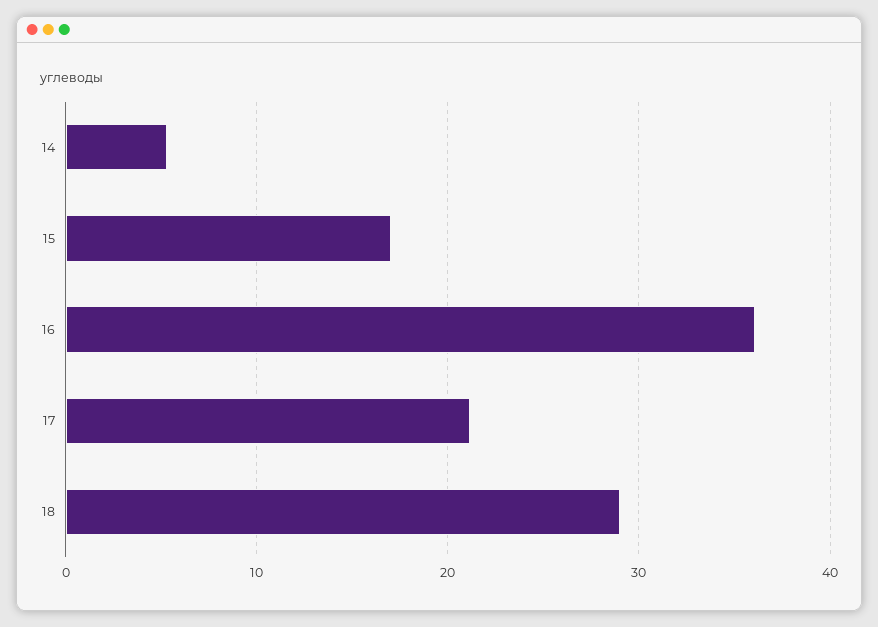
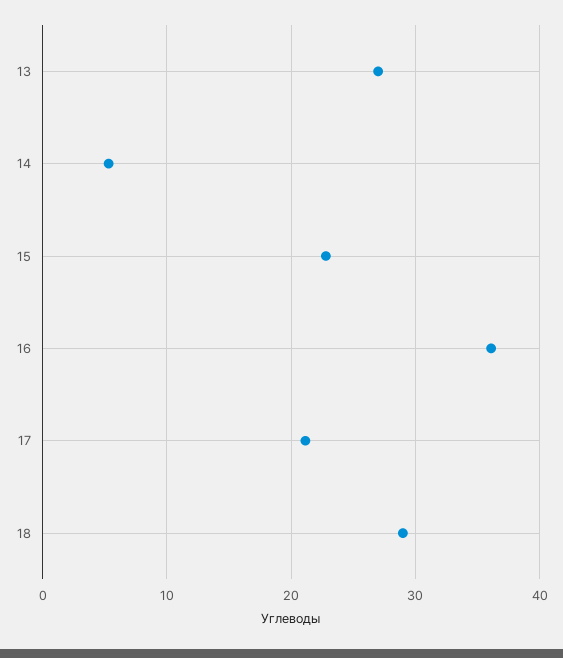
15: 17 -> 23
13: none -> 27

